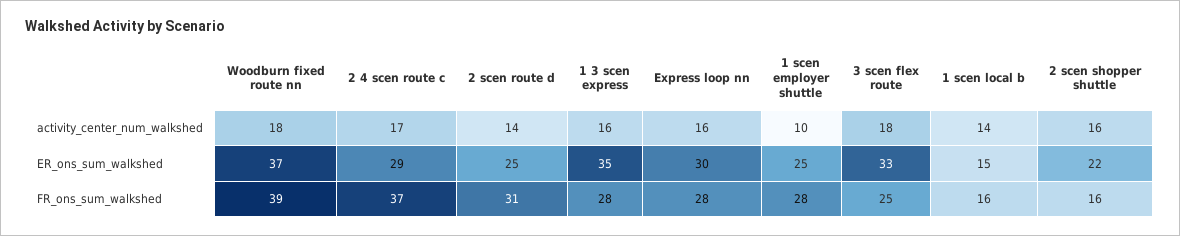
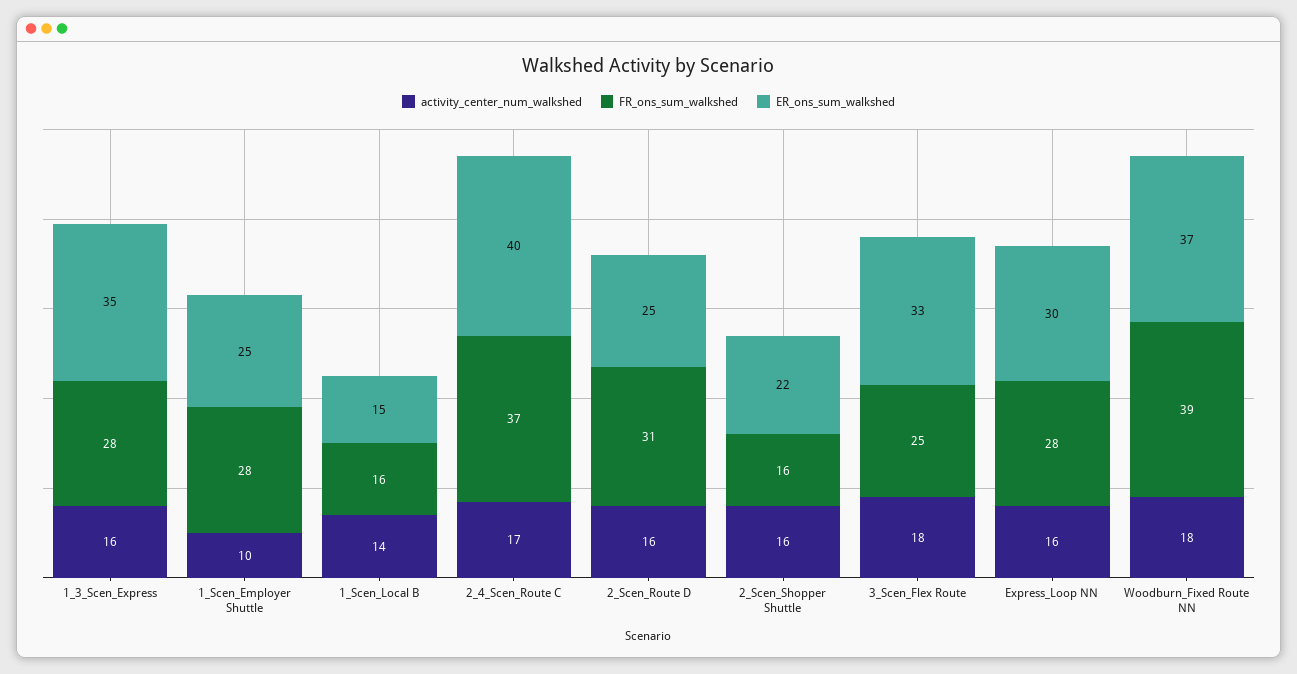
activity_center_num_walkshed, 2 scen route d: 14 -> 16
ER_ons_sum_walkshed, 2 4 scen route c: 29 -> 40

